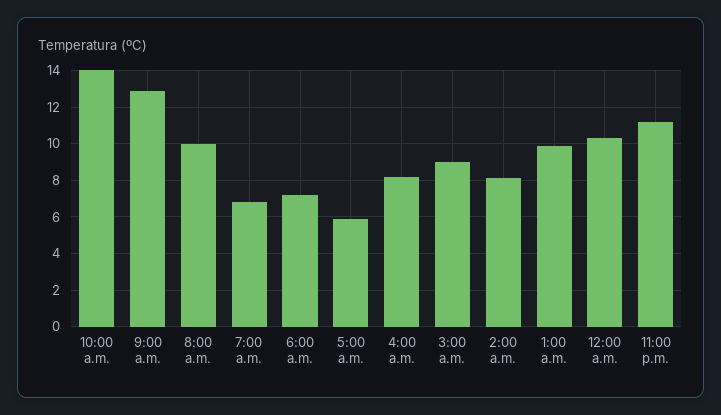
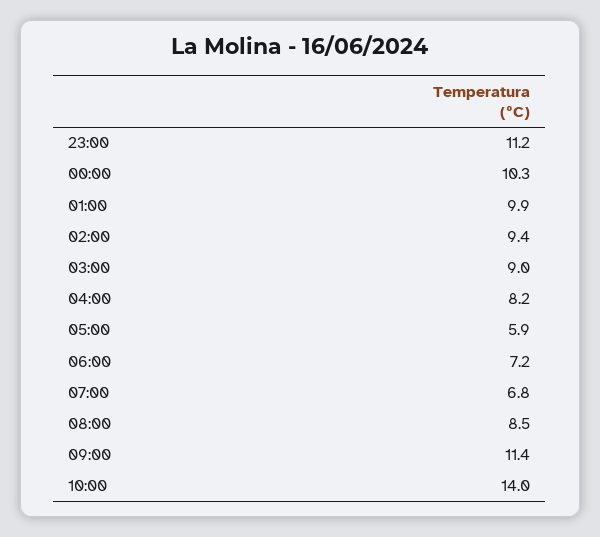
9:00 a.m.: 13 -> 11.4
8:00 a.m.: 10 -> 8.5
2:00 a.m.: 8 -> 9.4

